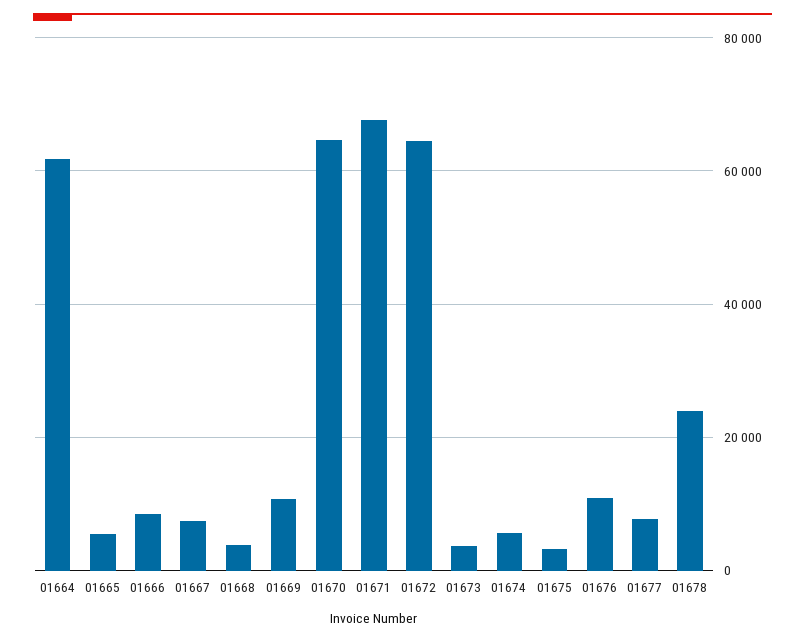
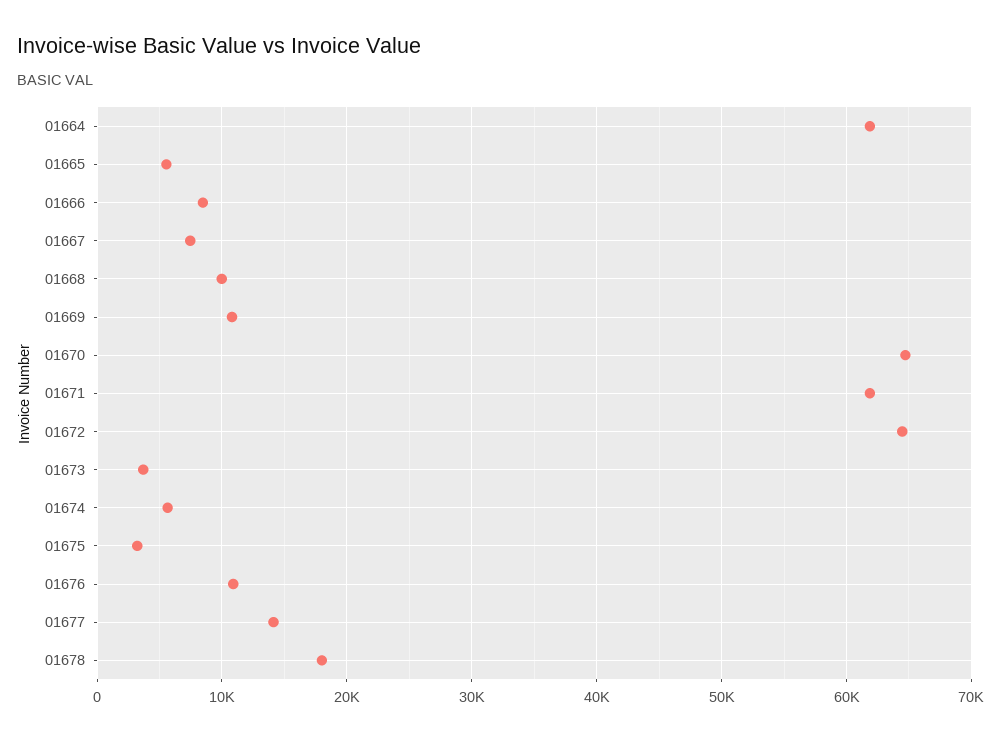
01668: 4000 -> 10000
01671: 68000 -> 62000
01677: 8000 -> 14000
01678: 24000 -> 18000

